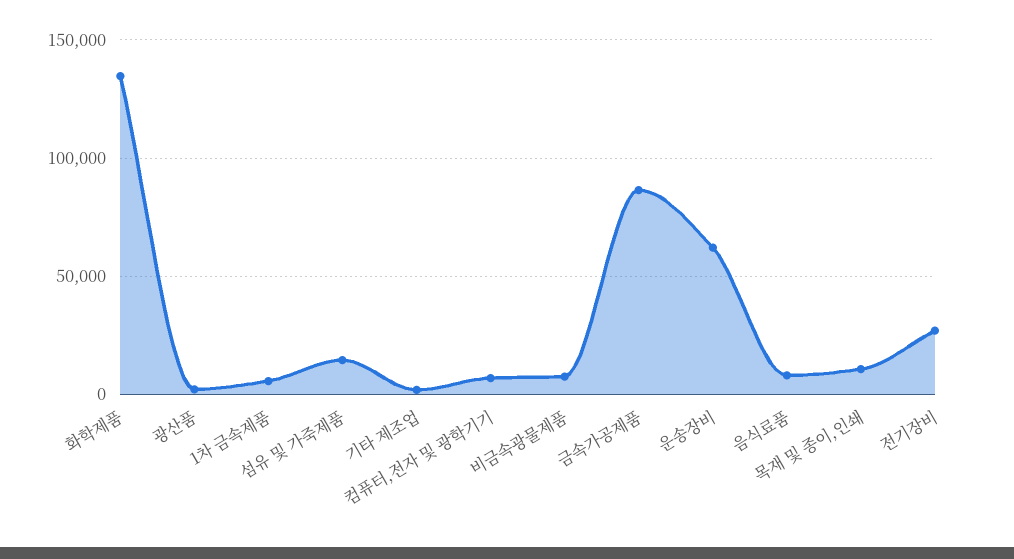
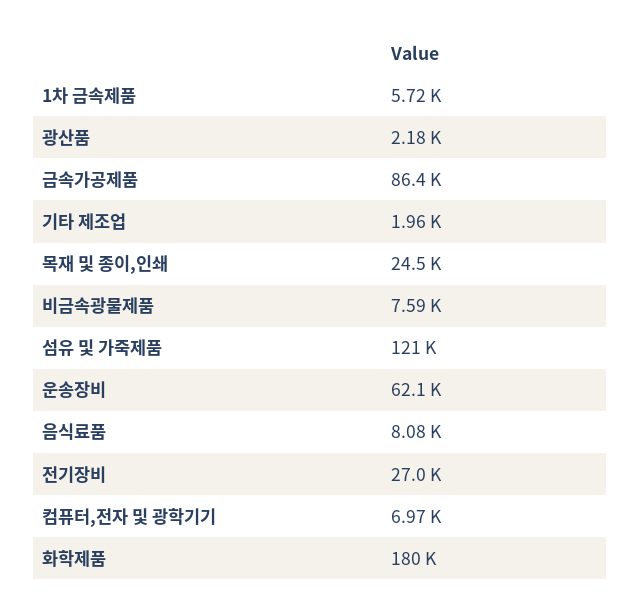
화학제품: 135000 -> 180000
섬유 및 가죽제품: 15000 -> 121000
목재 및 종이,인쇄: 10000 -> 24500

